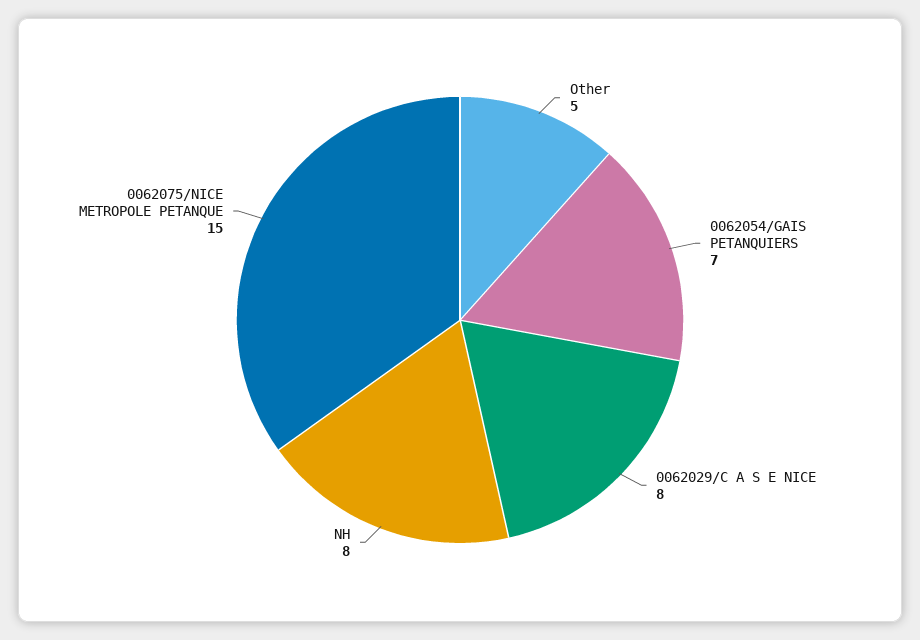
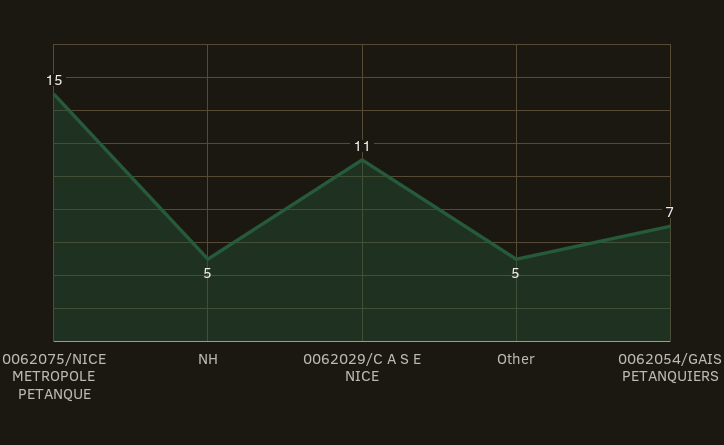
0062029/C A S E NICE: 8 -> 11
NH: 8 -> 5

